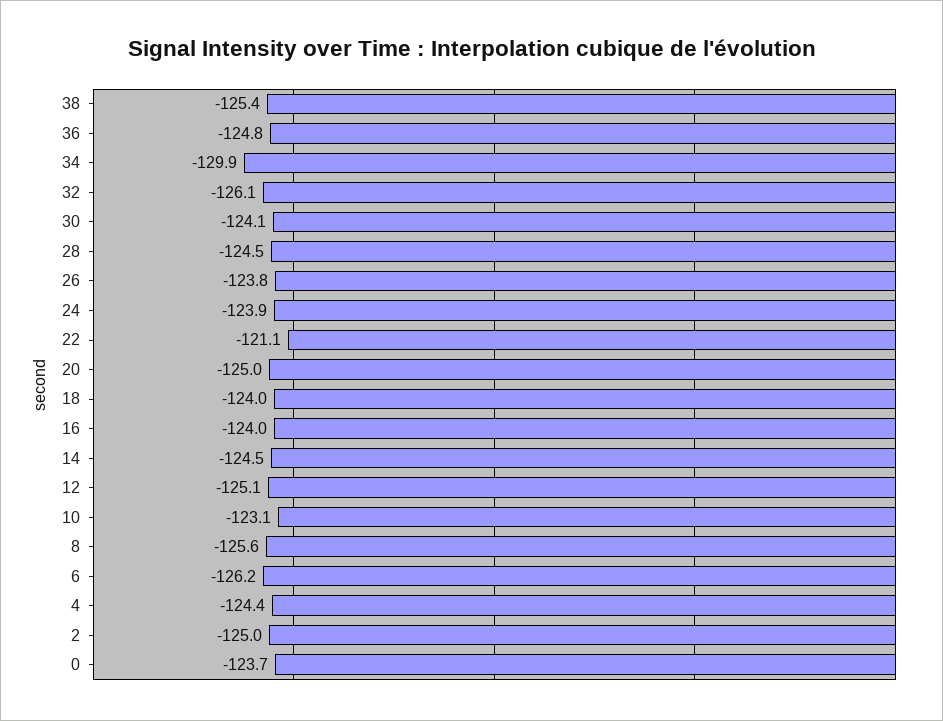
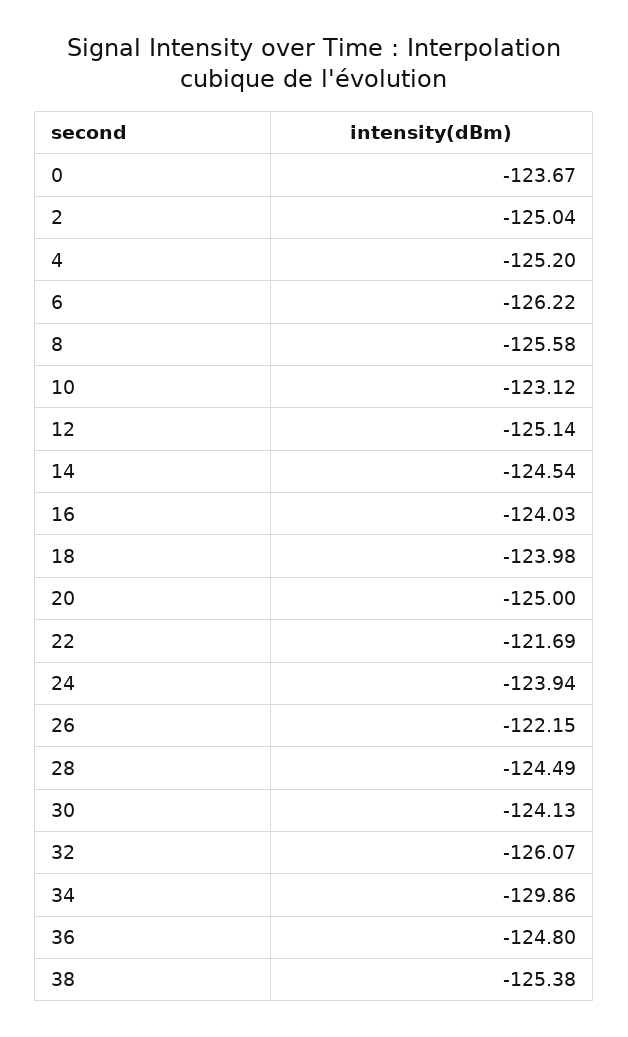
26: -123.8 -> -122.15
22: -121.1 -> -121.69
4: -124.4 -> -125.2

